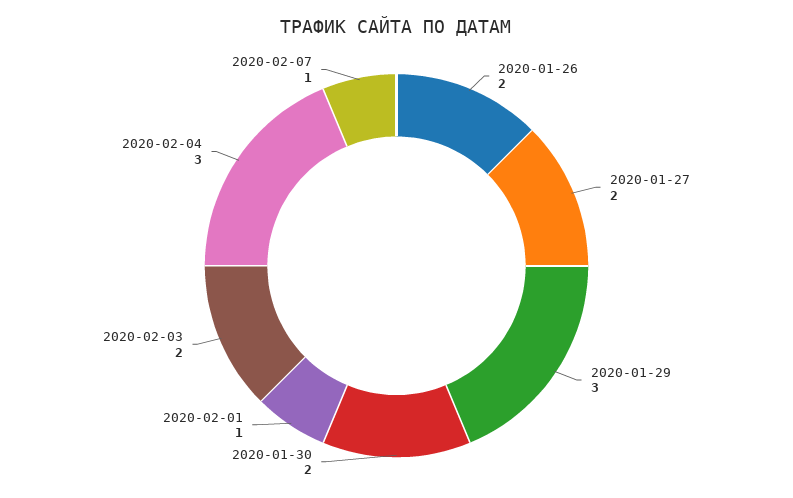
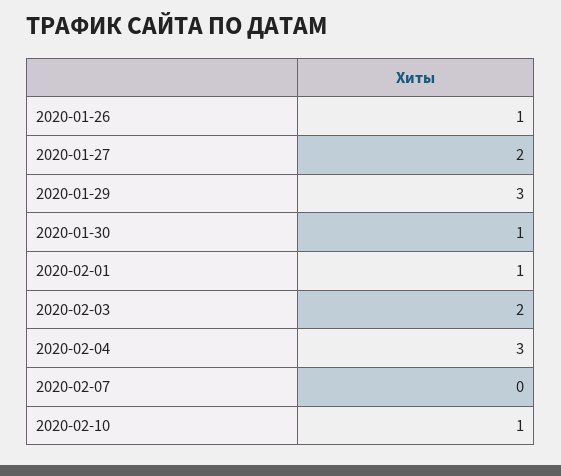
2020-01-26: 2 -> 1
2020-01-30: 2 -> 1
2020-02-07: 1 -> 0
2020-02-10: none -> 1

